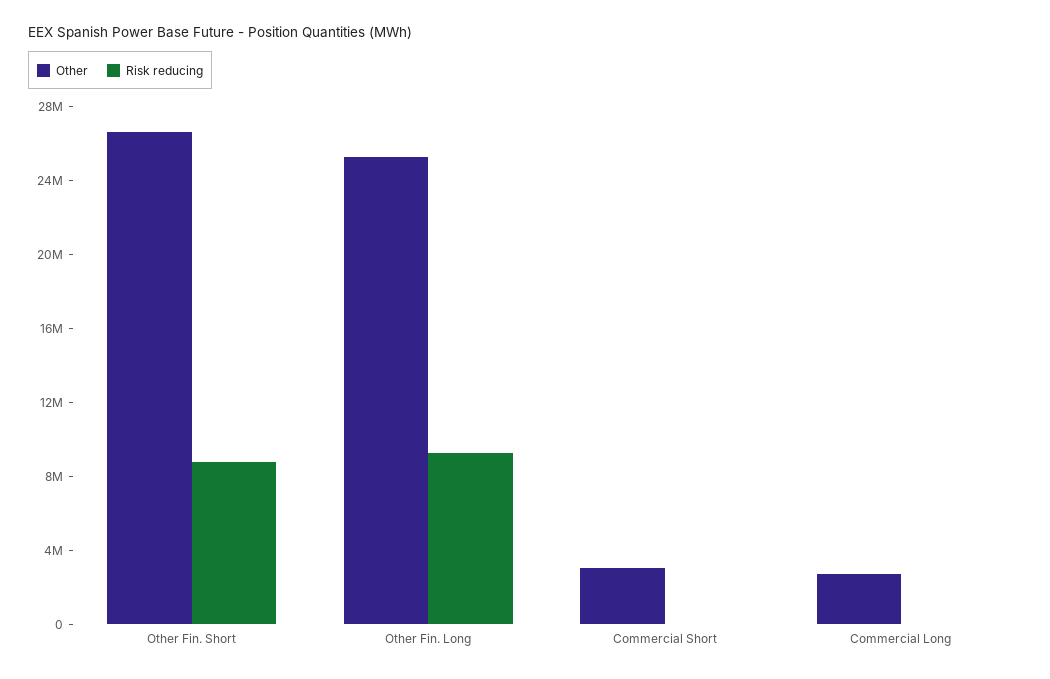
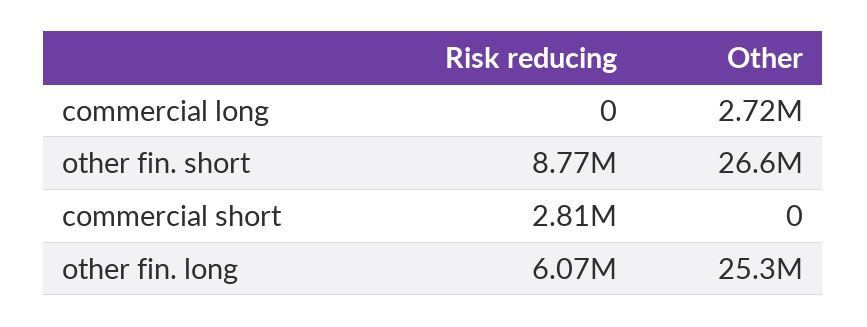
Risk reducing, Other Fin. Long: 9000000 -> 6070000
Other, Commercial Short: 3000000 -> 0
Risk reducing, Commercial Short: 0 -> 2810000

